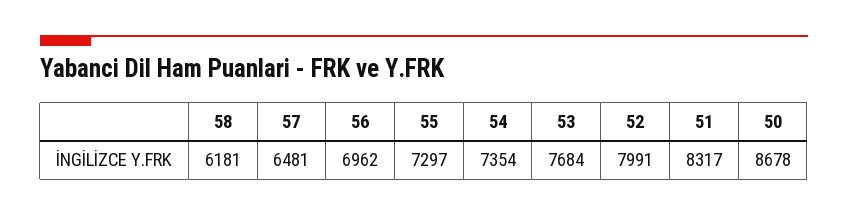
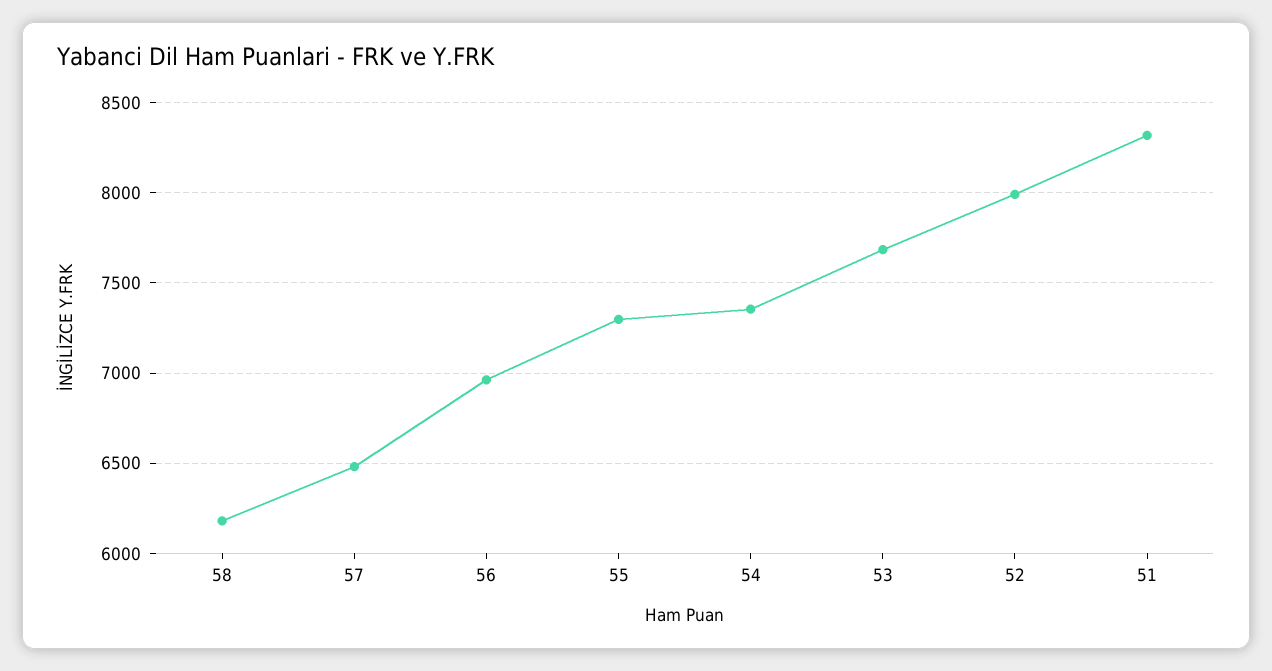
50: 8678 -> none

